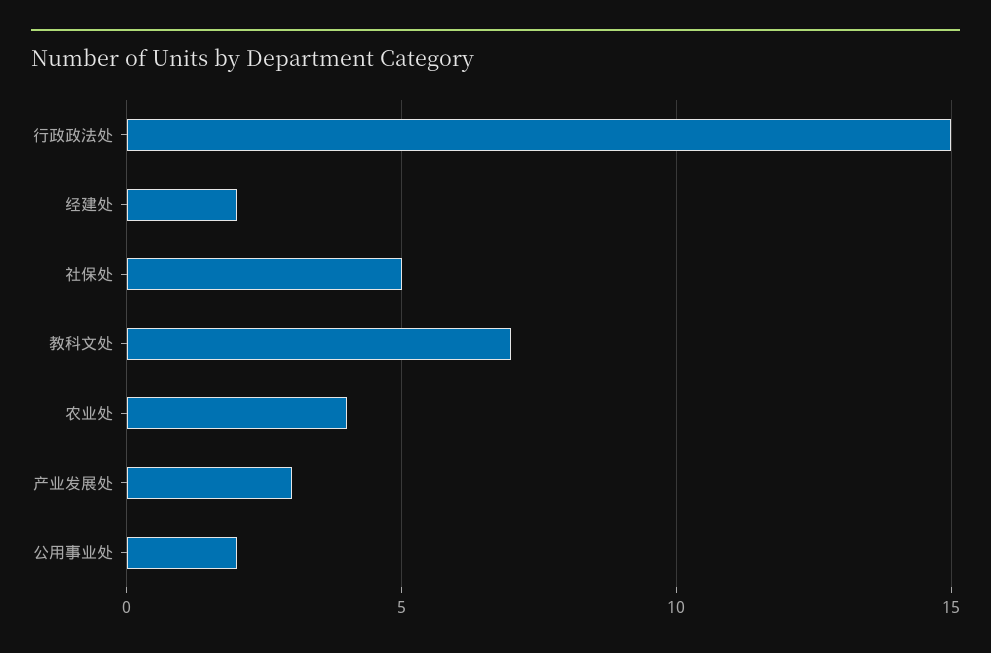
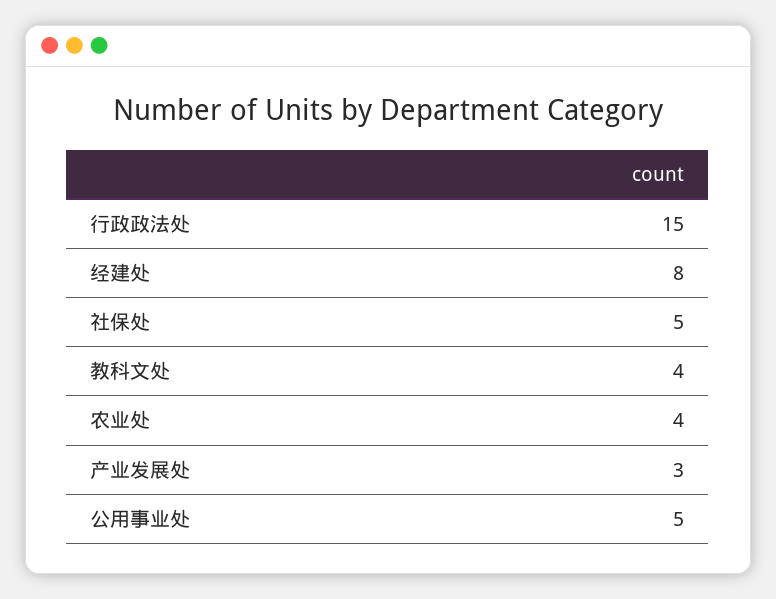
经建处: 2 -> 8
教科文处: 7 -> 4
公用事业处: 2 -> 5

